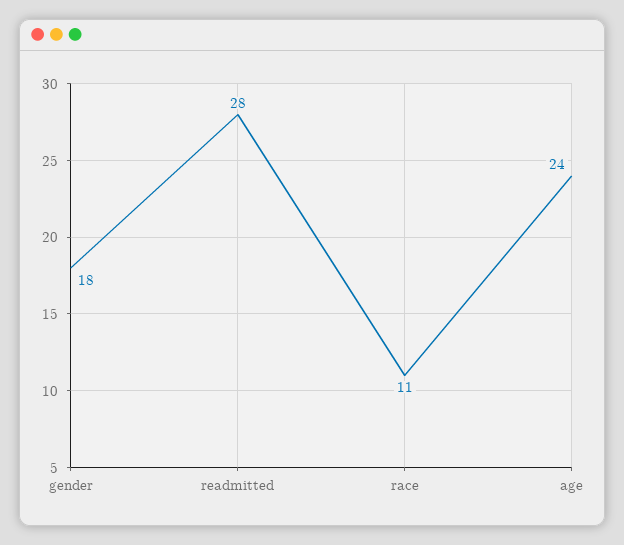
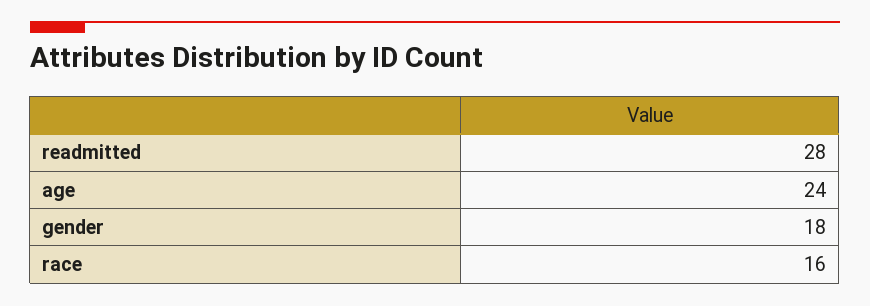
race: 11 -> 16

